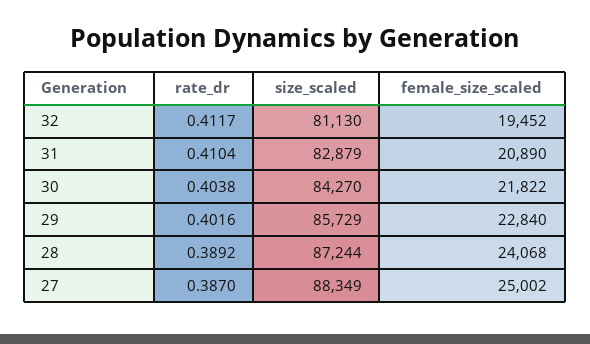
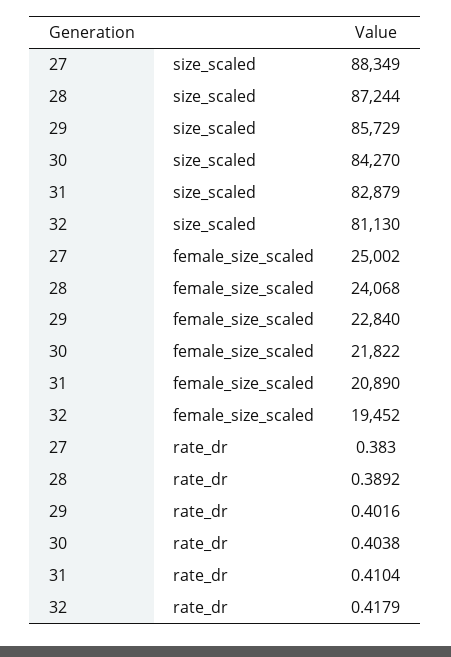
rate_dr, 32: 0.4117 -> 0.4179
rate_dr, 27: 0.387 -> 0.383

